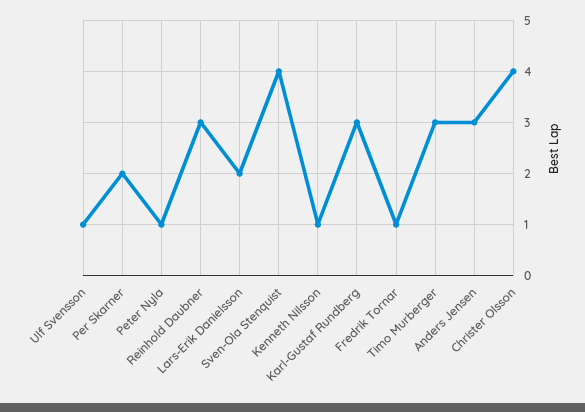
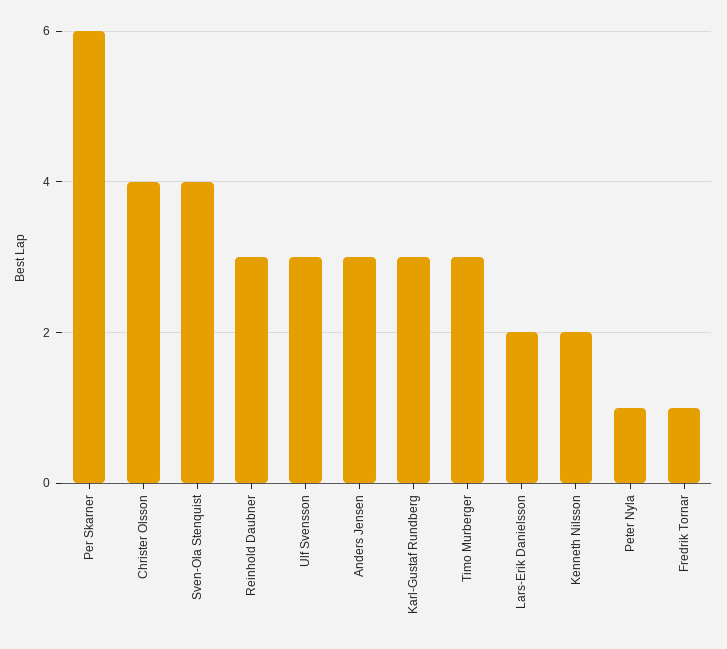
Ulf Svensson: 1 -> 3
Per Skarner: 2 -> 6
Kenneth Nilsson: 1 -> 2

